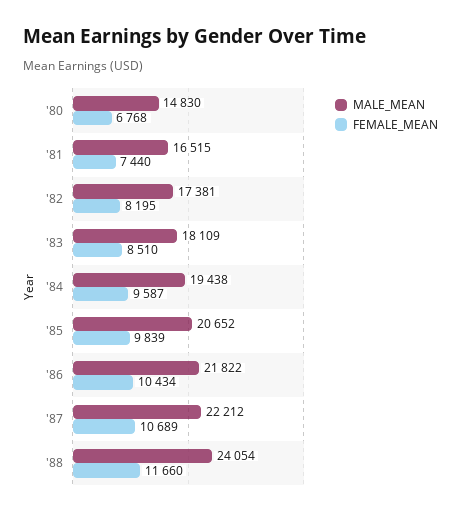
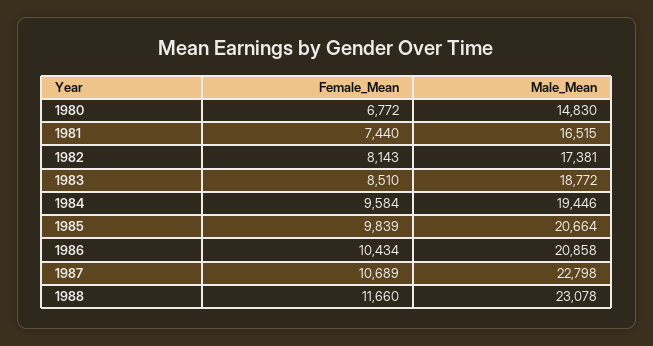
FEMALE_MEAN, '80: 6768 -> 6772
FEMALE_MEAN, '82: 8195 -> 8143
MALE_MEAN, '83: 18109 -> 18772
MALE_MEAN, '84: 19438 -> 19446
FEMALE_MEAN, '84: 9587 -> 9584
MALE_MEAN, '85: 20652 -> 20664
MALE_MEAN, '86: 21822 -> 20858
MALE_MEAN, '87: 22212 -> 22798
MALE_MEAN, '88: 24054 -> 23078

